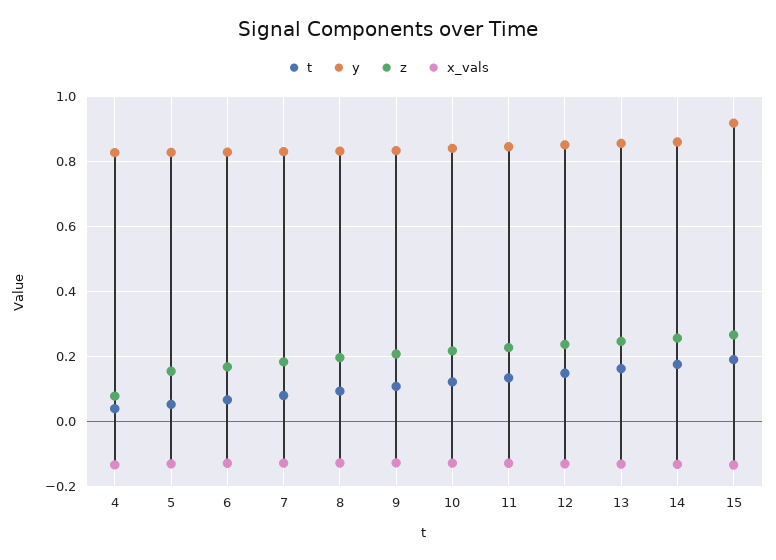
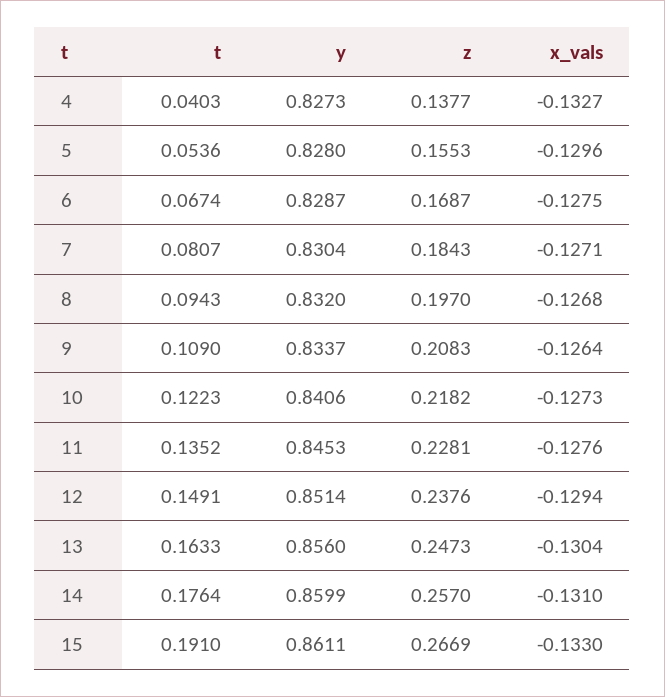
z, 4: 0.08 -> 0.1377
y, 15: 0.92 -> 0.8611

